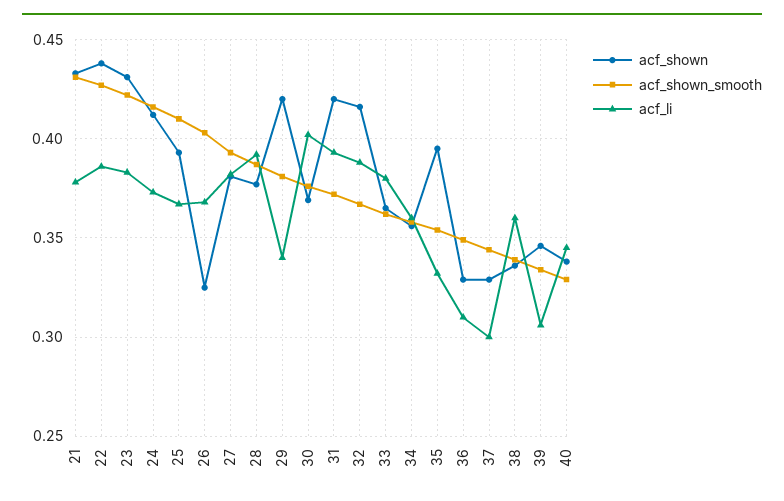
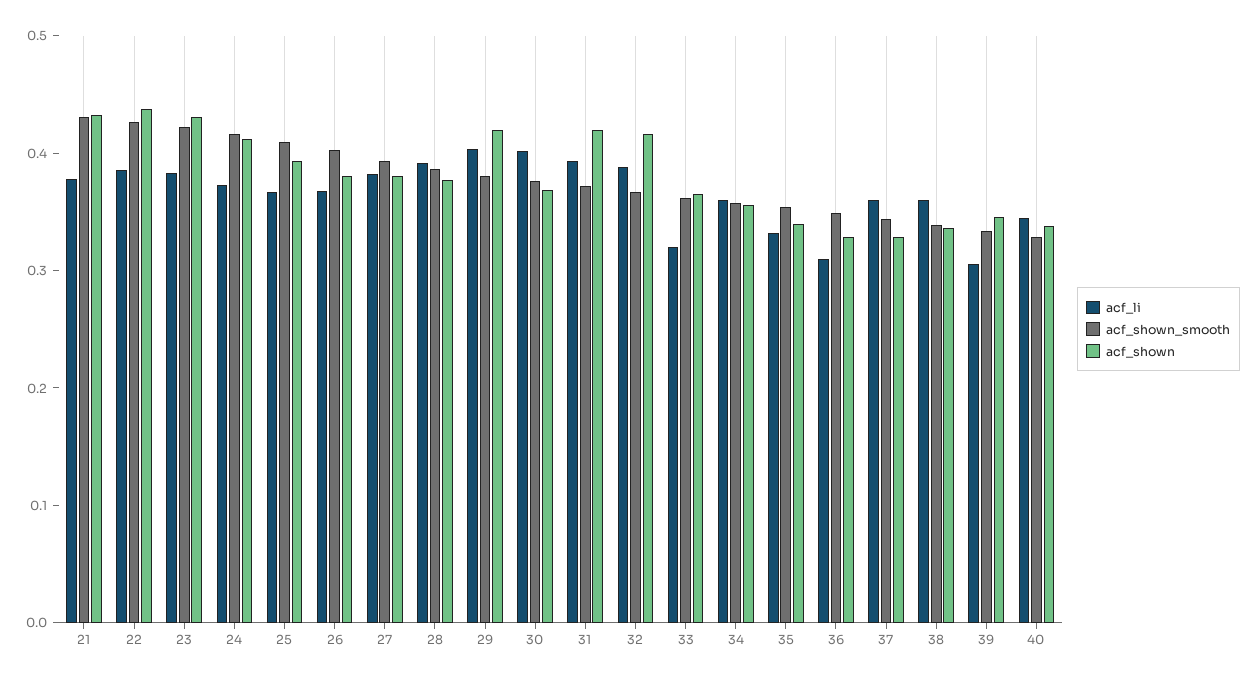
acf_shown, 26: 0.325 -> 0.38
acf_li, 29: 0.34 -> 0.4
acf_li, 33: 0.38 -> 0.32
acf_shown, 35: 0.395 -> 0.34
acf_li, 37: 0.3 -> 0.36

